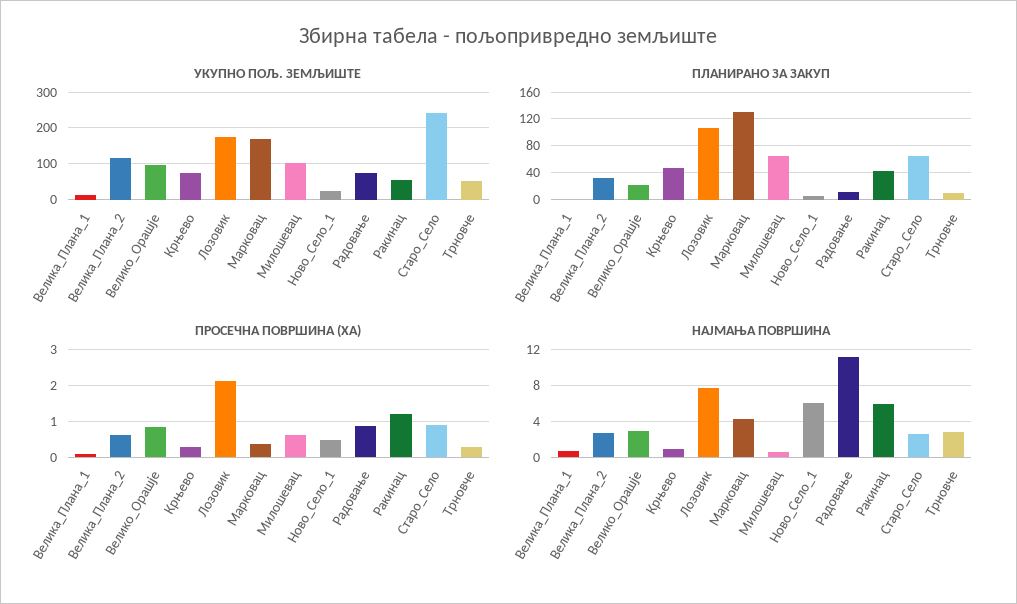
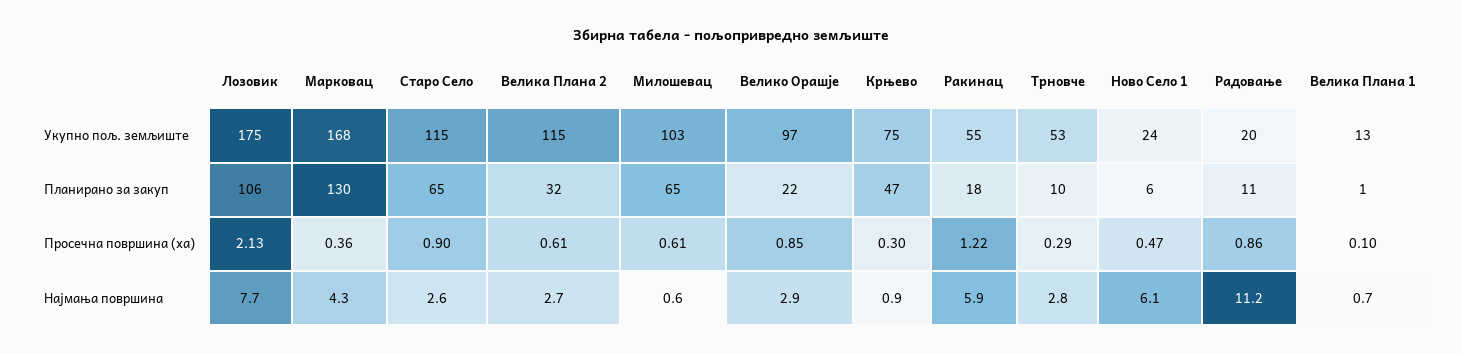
УКУПНО ПОЉ. ЗЕМЉИШТЕ, Радовање: 80 -> 20
УКУПНО ПОЉ. ЗЕМЉИШТЕ, Старо_Село: 240 -> 115
ПЛАНИРАНО ЗА ЗАКУП, Ракинац: 40 -> 18

